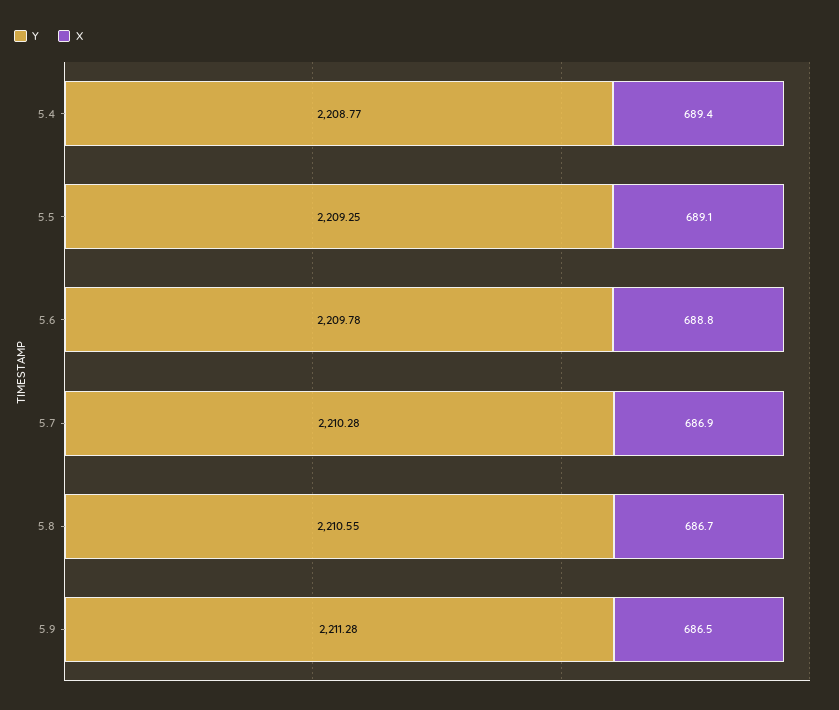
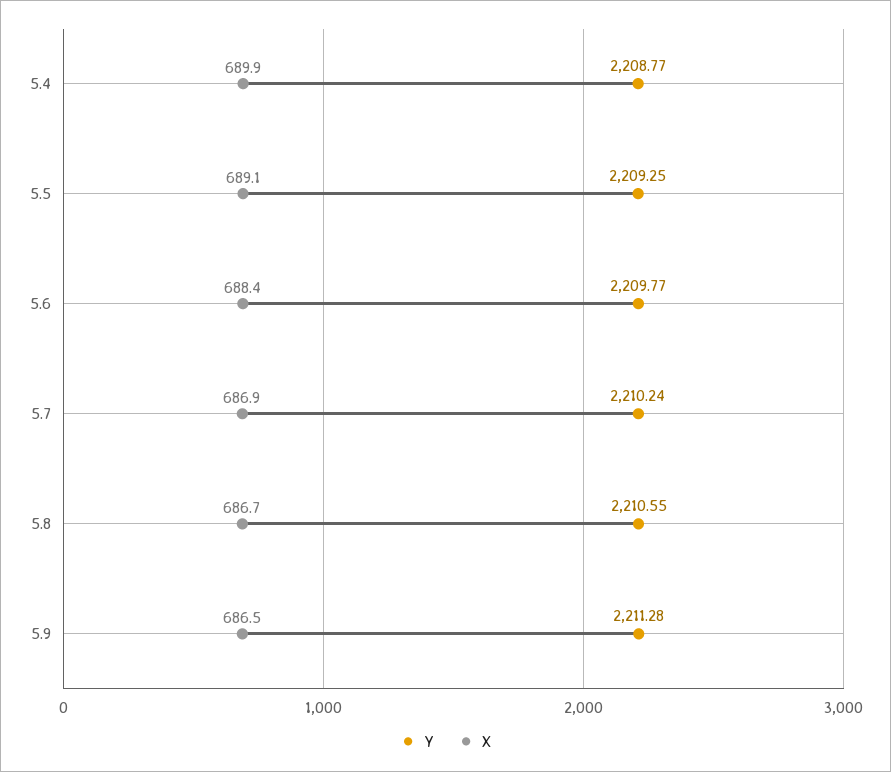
X, 5.4: 689.4 -> 689.9
Y, 5.6: 2209.78 -> 2209.77
X, 5.6: 688.8 -> 688.4
Y, 5.7: 2210.28 -> 2210.24

